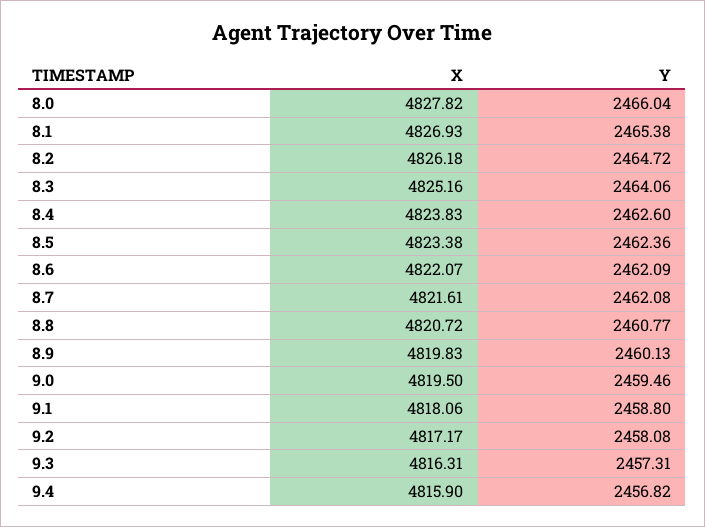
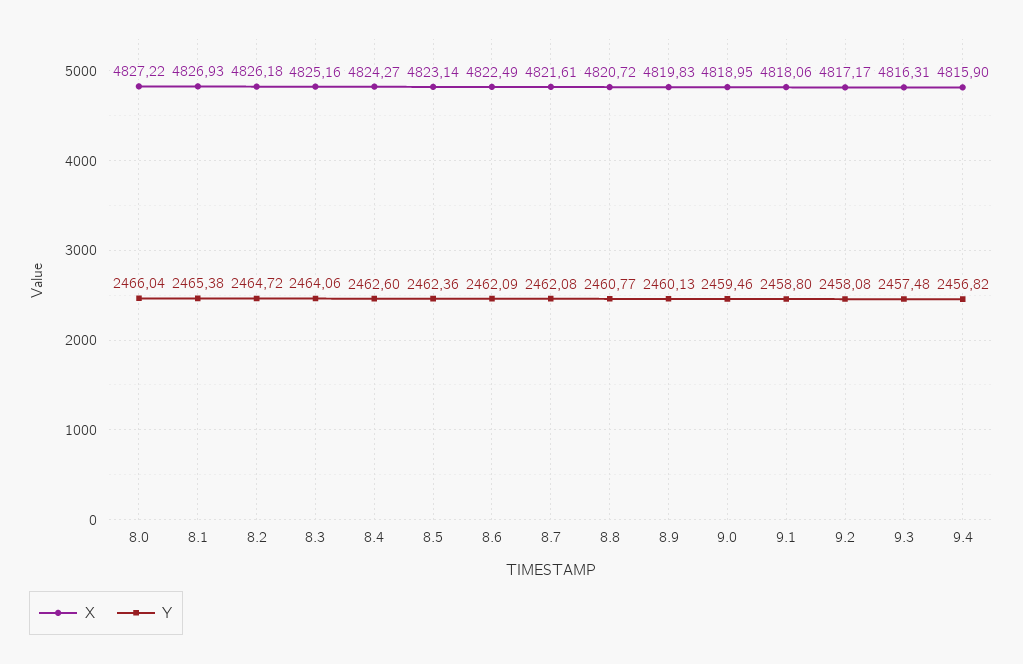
X, 8.0: 4827.82 -> 4827.22
X, 8.4: 4823.83 -> 4824.27
X, 8.5: 4823.38 -> 4823.14
X, 8.6: 4822.07 -> 4822.49
X, 9.0: 4819.5 -> 4818.95
Y, 9.3: 2457.31 -> 2457.48

